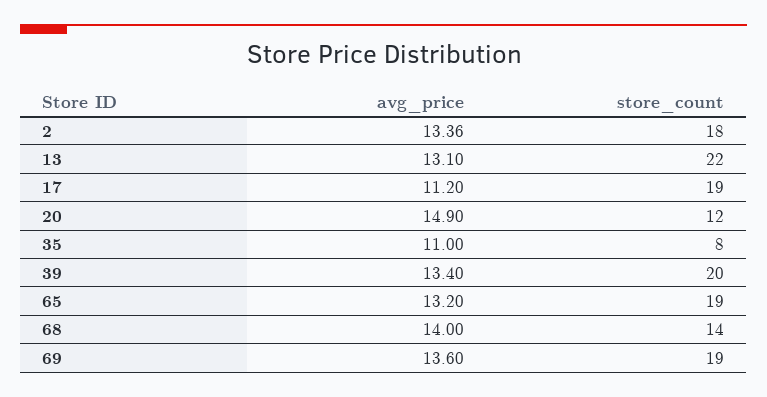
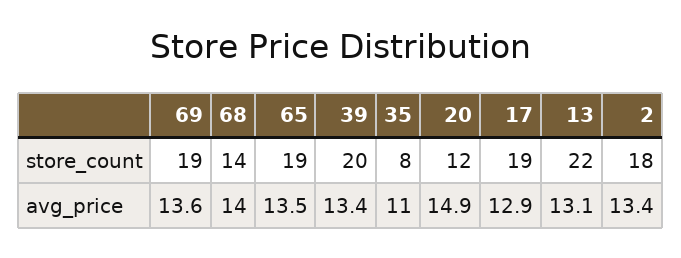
avg_price, 17: 11.2 -> 12.9
avg_price, 65: 13.2 -> 13.5

